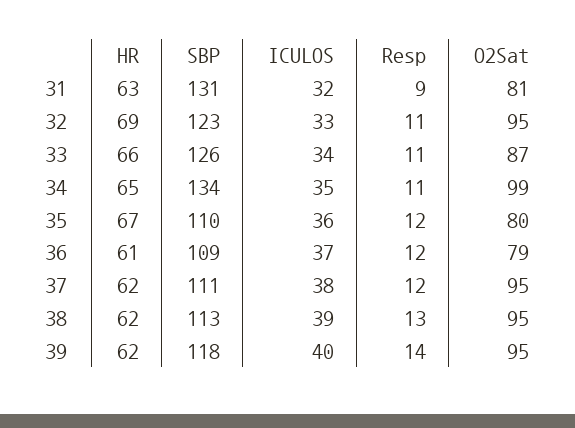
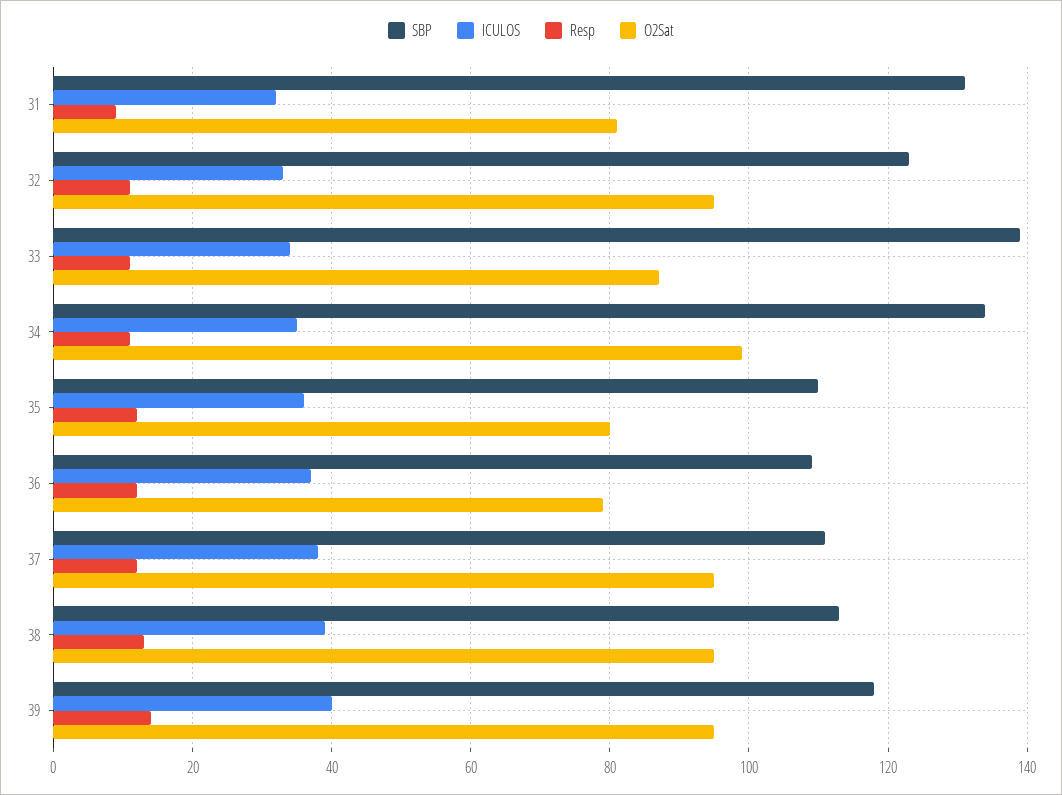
HR, 31: 63 -> none
HR, 32: 69 -> none
HR, 33: 66 -> none
SBP, 33: 126 -> 140
HR, 34: 65 -> none
HR, 35: 67 -> none
HR, 36: 61 -> none
HR, 37: 62 -> none
HR, 38: 62 -> none
HR, 39: 62 -> none

